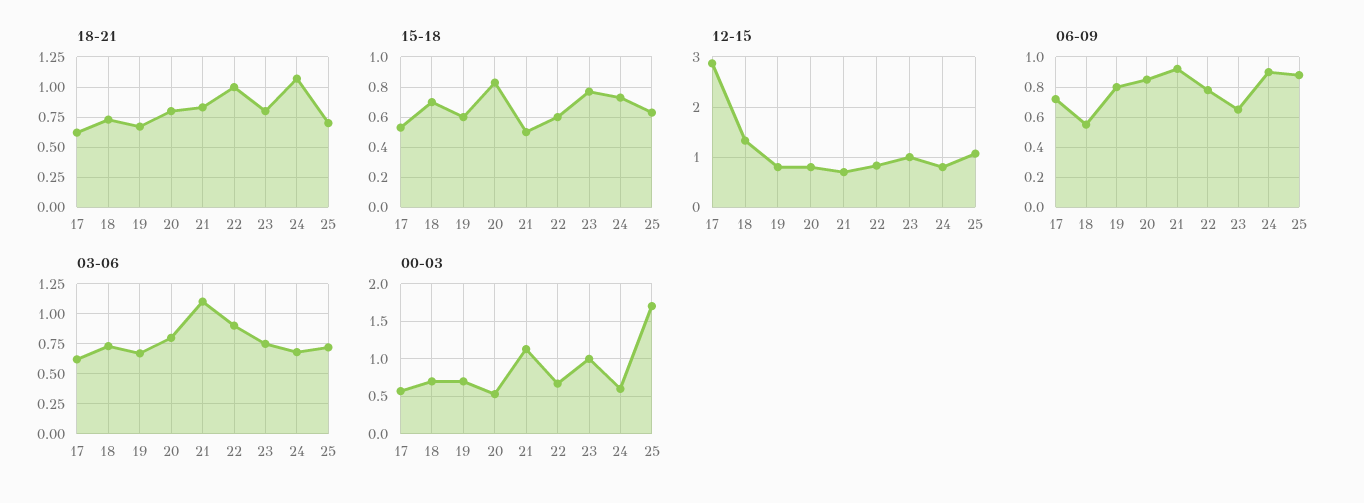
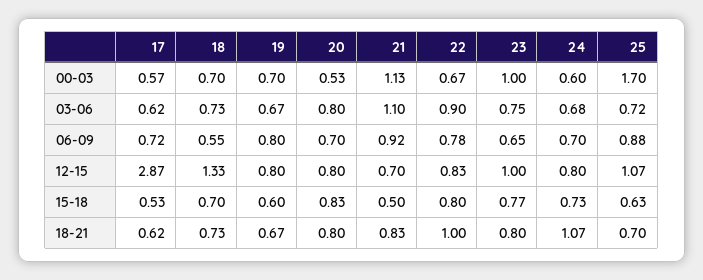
15-18, 22: 0.6 -> 0.8
06-09, 20: 0.85 -> 0.7
06-09, 24: 0.9 -> 0.7

